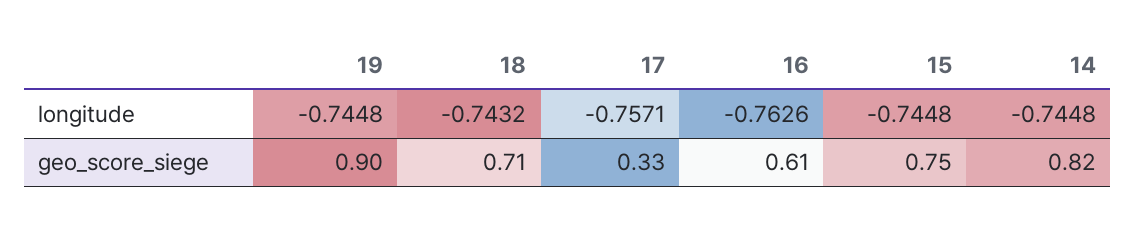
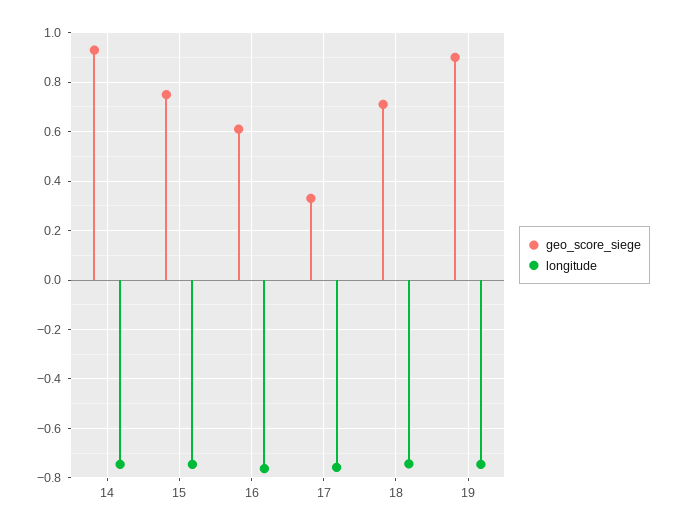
geo_score_siege, 14: 0.82 -> 0.925

